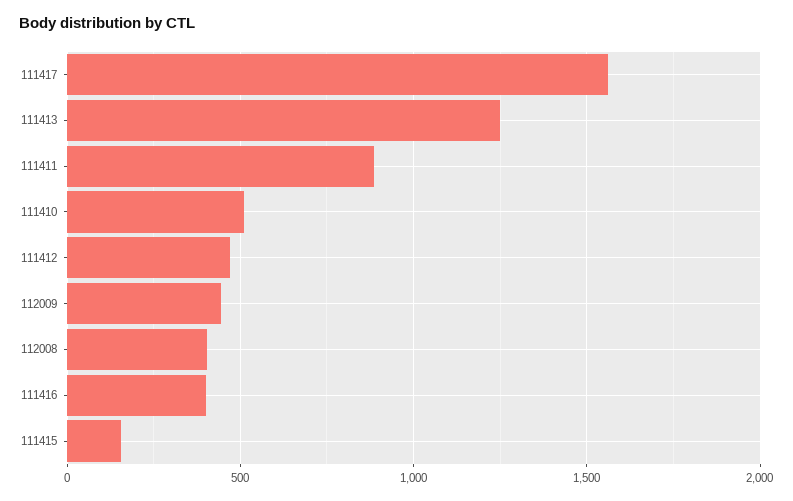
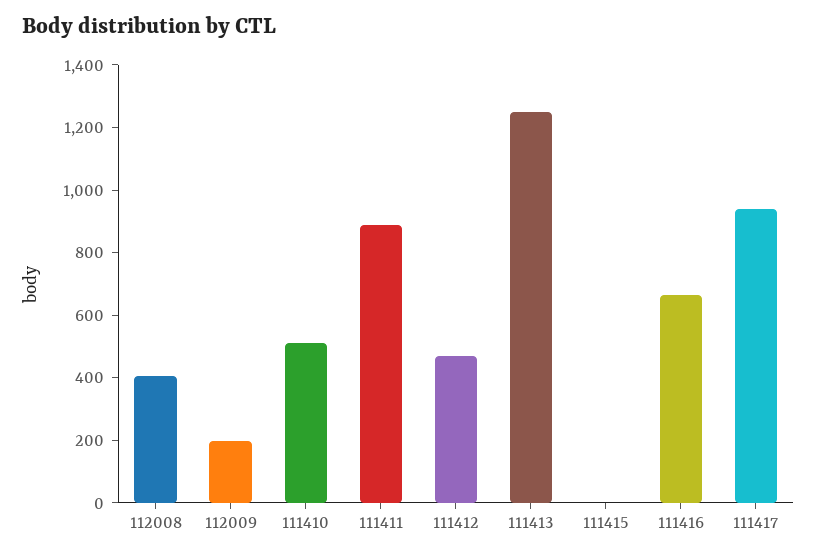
111417: 1550 -> 950
112009: 450 -> 200
111416: 400 -> 650
111415: 150 -> 0

